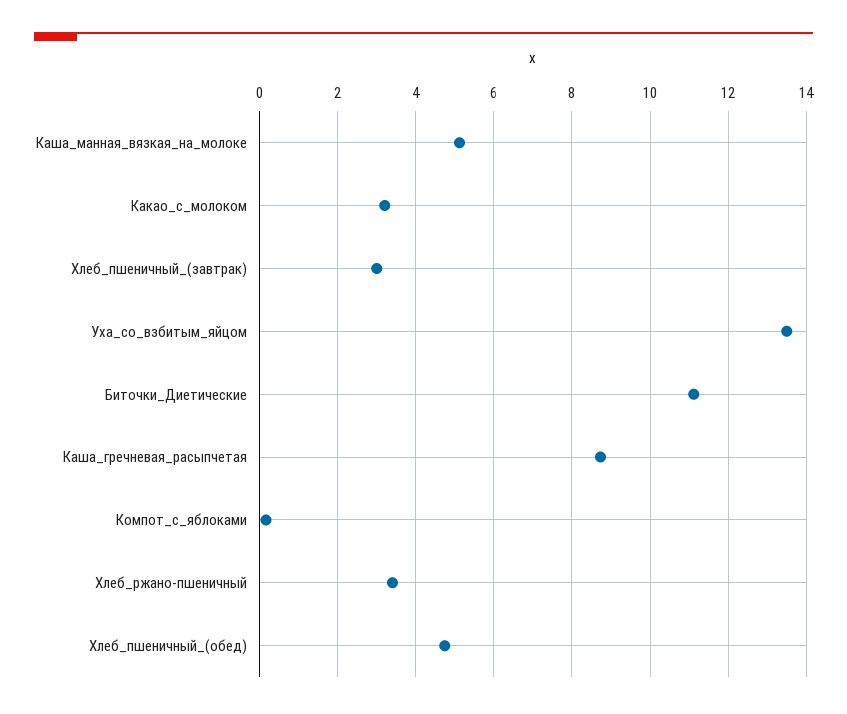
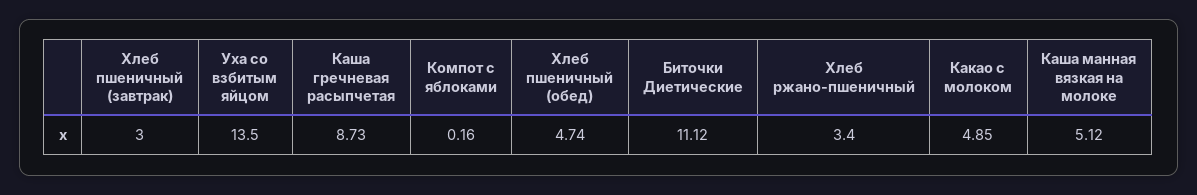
Какао_с_молоком: 3.2 -> 4.85

